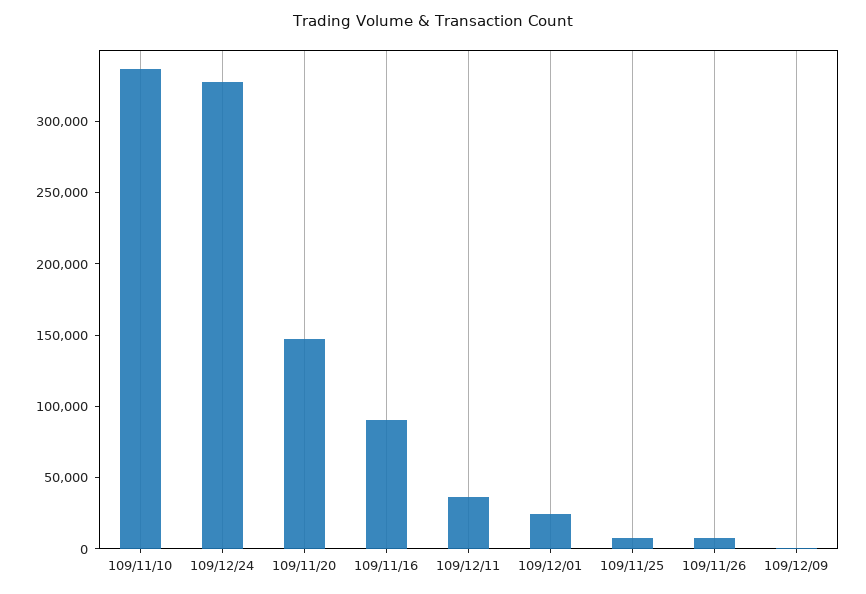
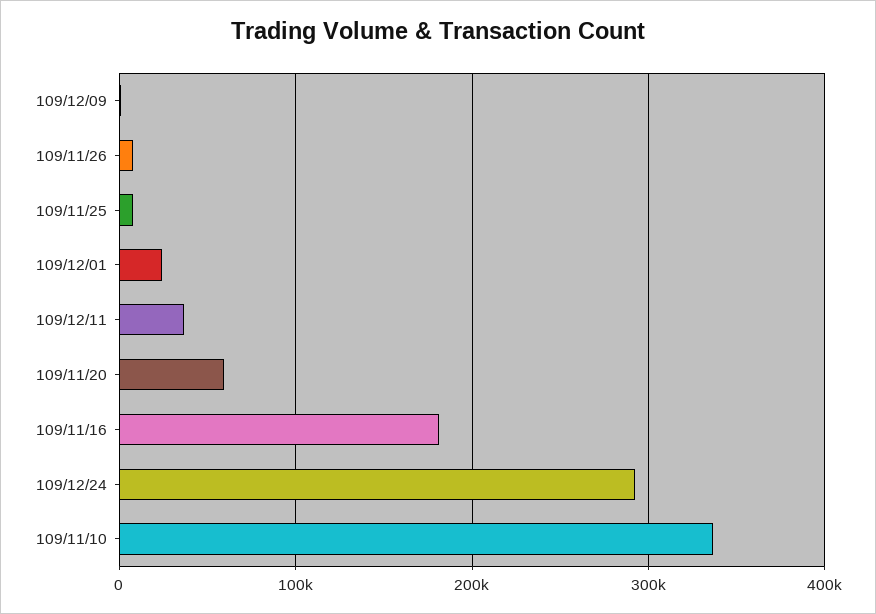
109/12/24: 330000 -> 290000
109/11/20: 150000 -> 60000
109/11/16: 90000 -> 180000

